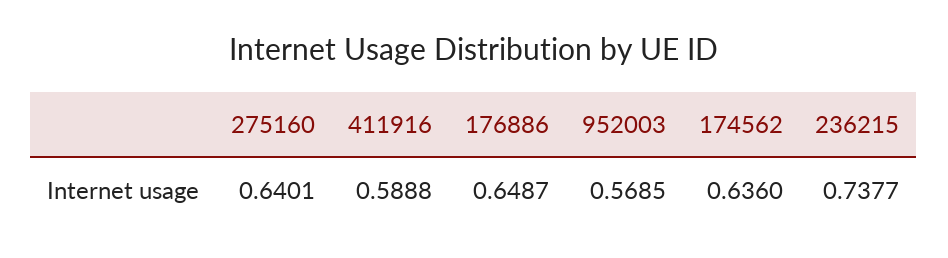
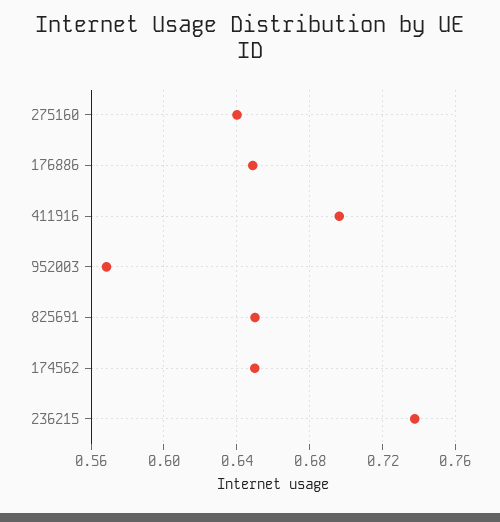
411916: 0.5888 -> 0.695
174562: 0.636 -> 0.65
825691: none -> 0.65

